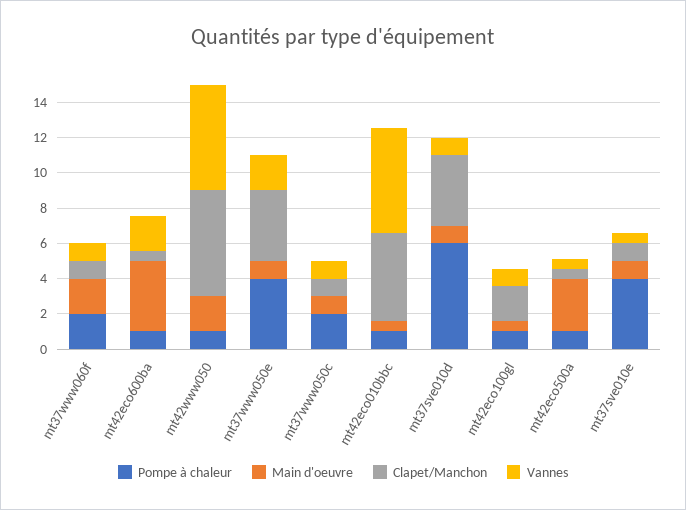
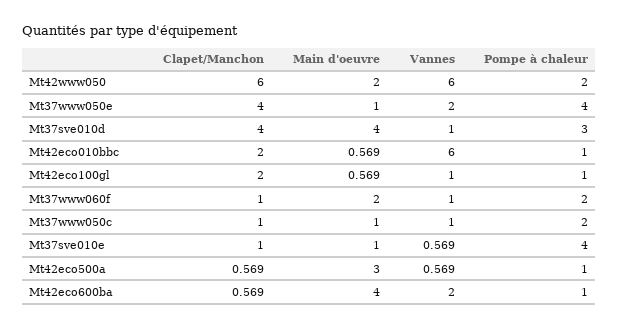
Pompe à chaleur, mt42www050: 1 -> 2
Clapet/Manchon, mt42eco010bbc: 5 -> 2
Pompe à chaleur, mt37sve010d: 6 -> 3
Main d'oeuvre, mt37sve010d: 1 -> 4

